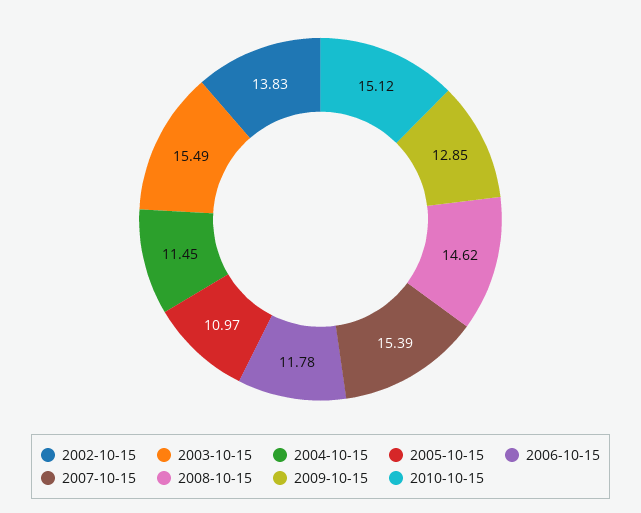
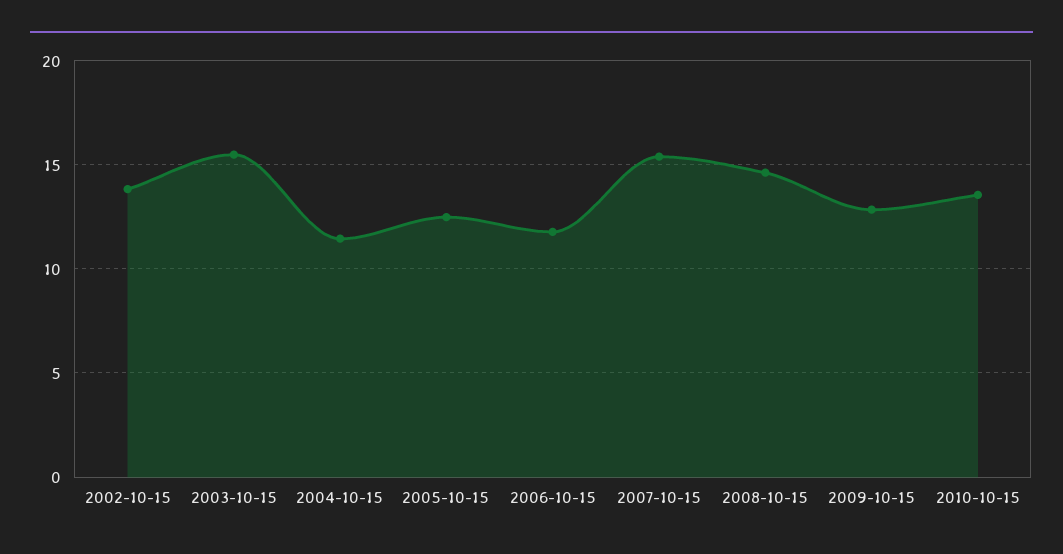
2005-10-15: 10.97 -> 12.5
2010-10-15: 15.12 -> 13.5

